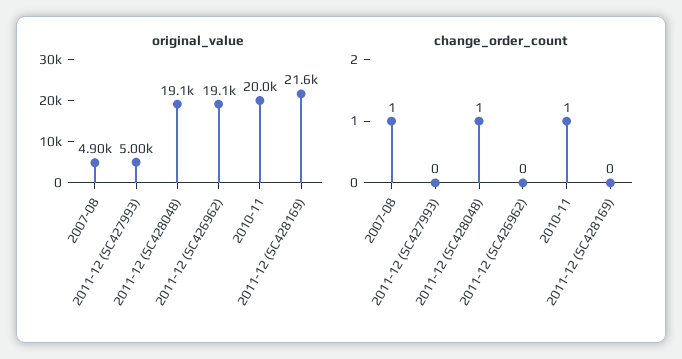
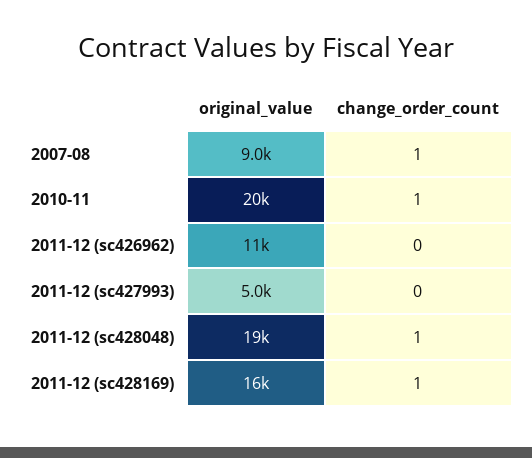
original_value, 2007-08: 4900 -> 9000
original_value, 2011-12 (SC426962): 19100 -> 11000
original_value, 2011-12 (SC428169): 21600 -> 16000
change_order_count, 2011-12 (SC428169): 0 -> 1

